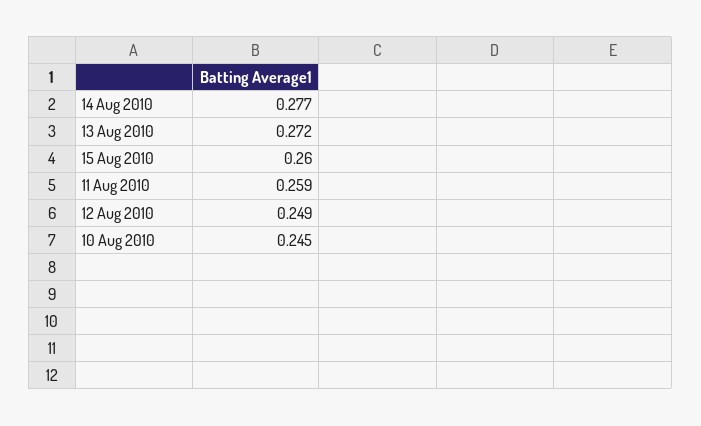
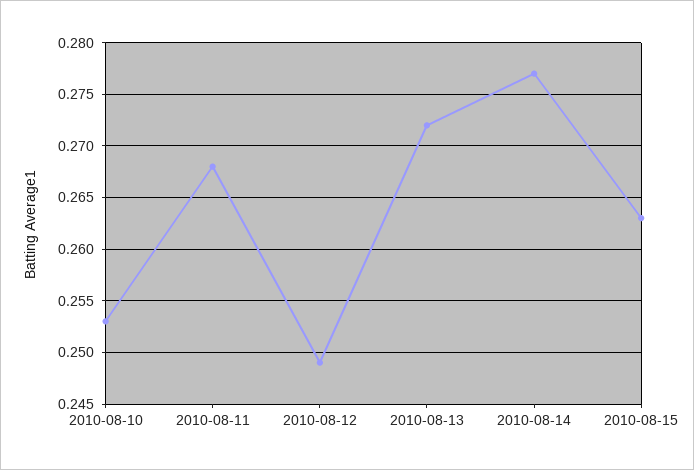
15 Aug 2010: 0.26 -> 0.263
11 Aug 2010: 0.259 -> 0.268
10 Aug 2010: 0.245 -> 0.253

